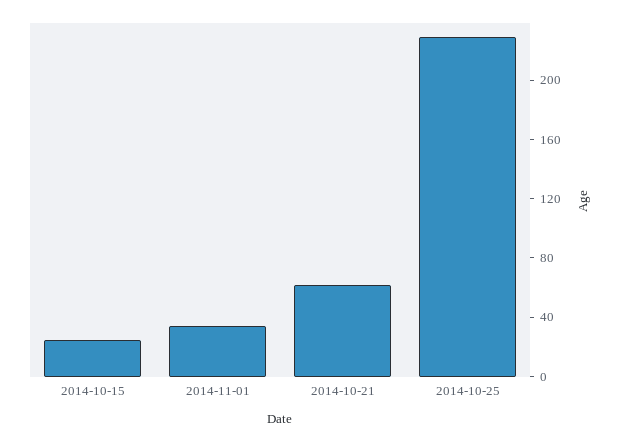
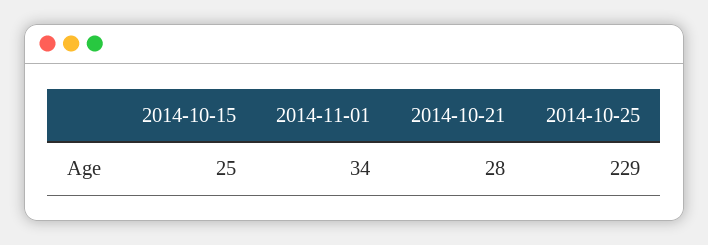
2014-10-21: 60 -> 28

